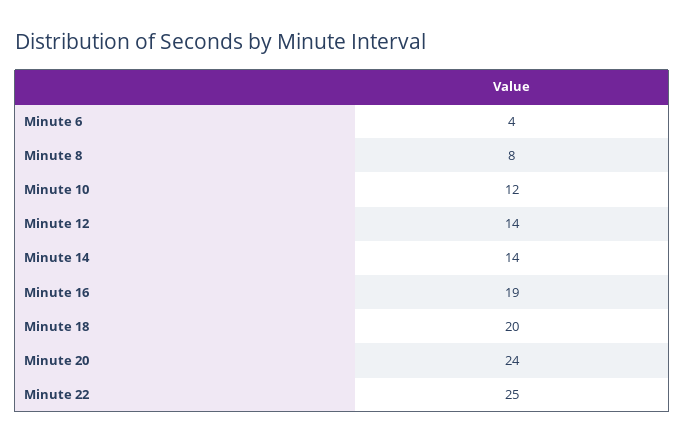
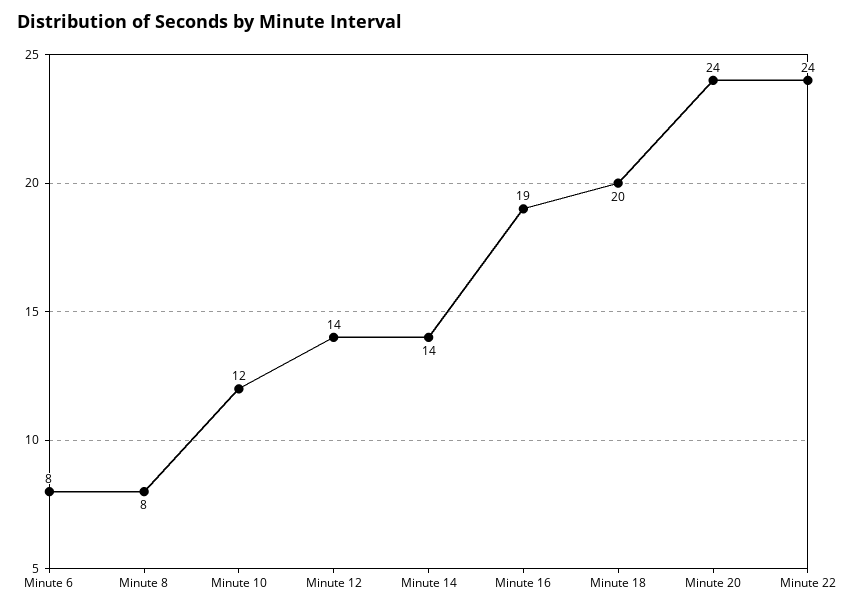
Minute 6: 4 -> 8
Minute 22: 25 -> 24

